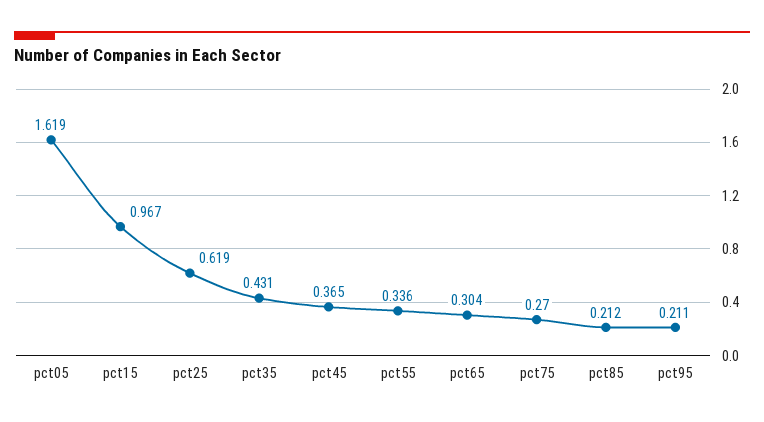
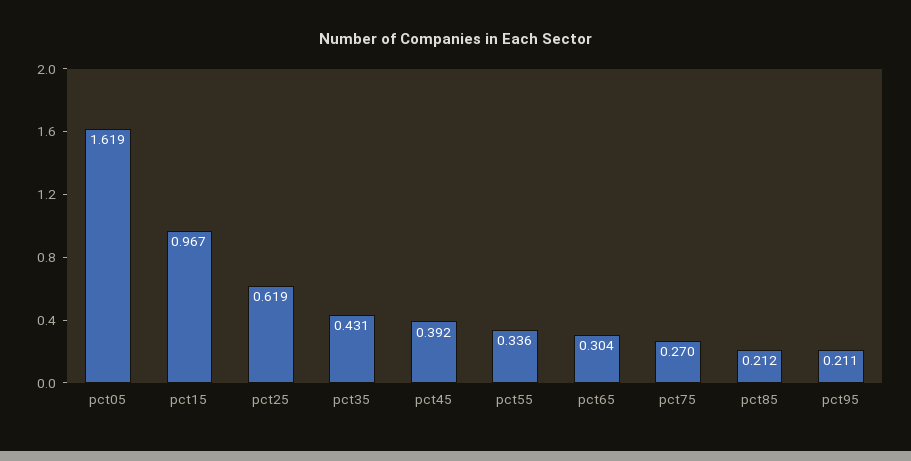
pct45: 0.365 -> 0.392

